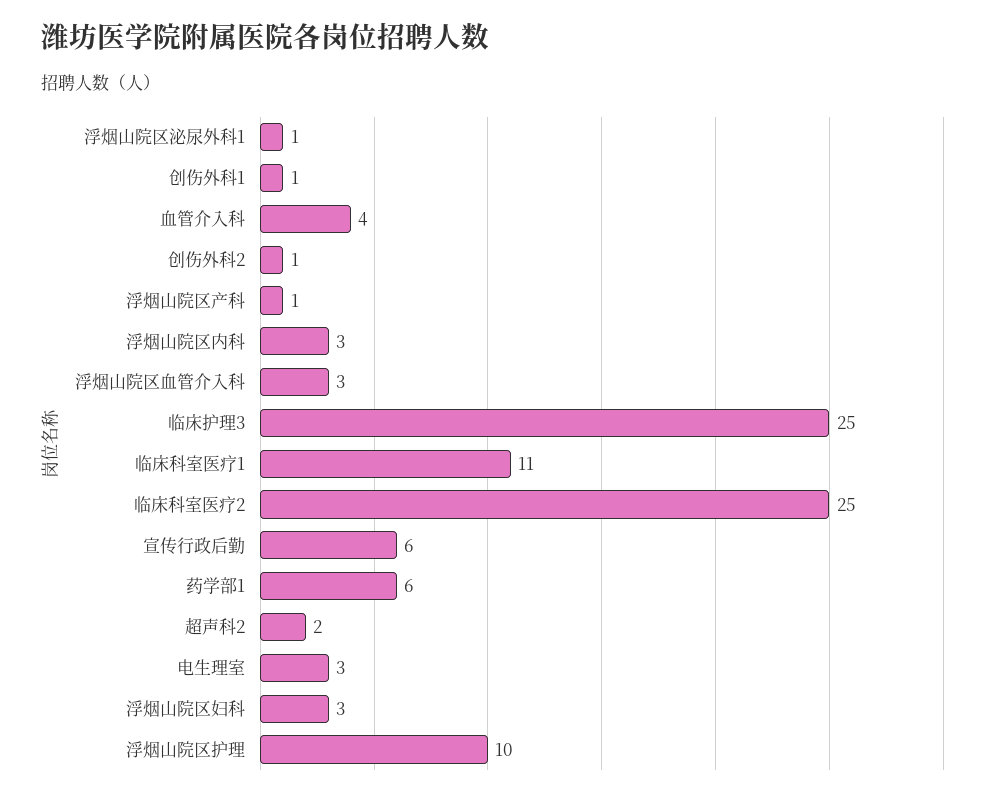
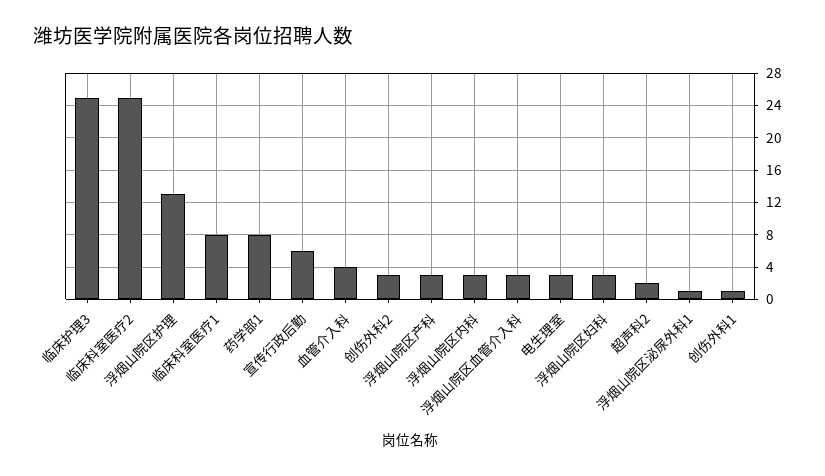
创伤外科2: 1 -> 3
浮烟山院区产科: 1 -> 3
临床科室医疗1: 11 -> 8
药学部1: 6 -> 8
浮烟山院区护理: 10 -> 13

